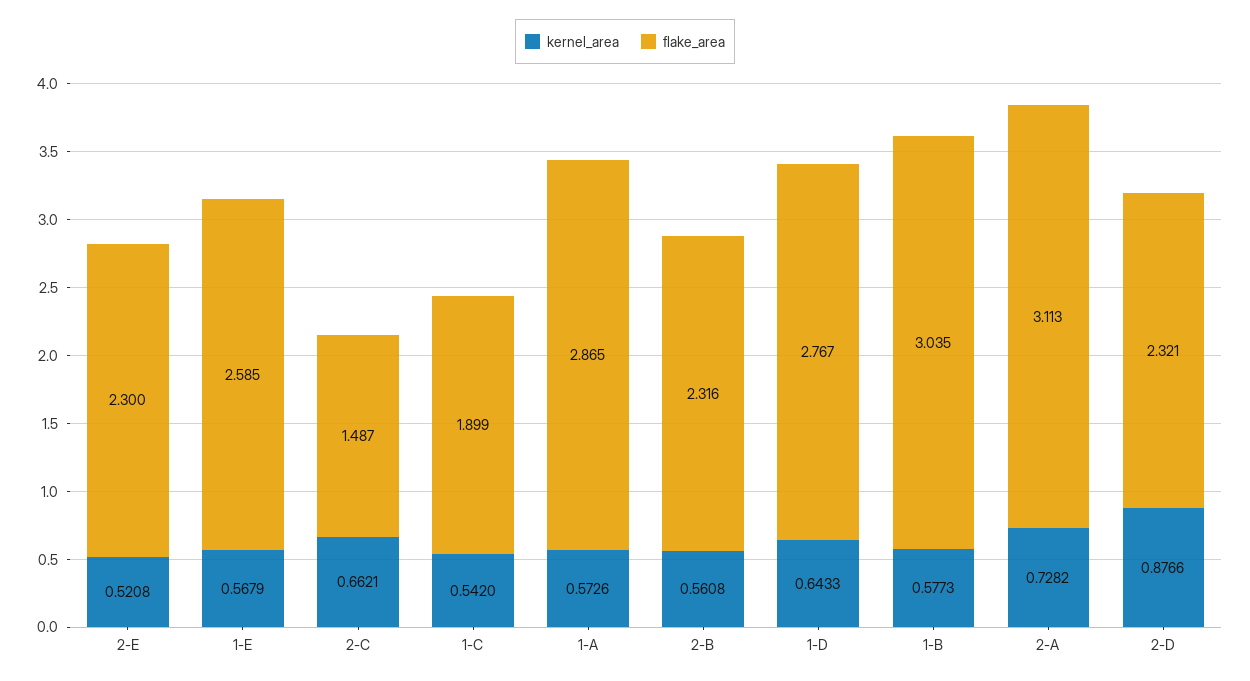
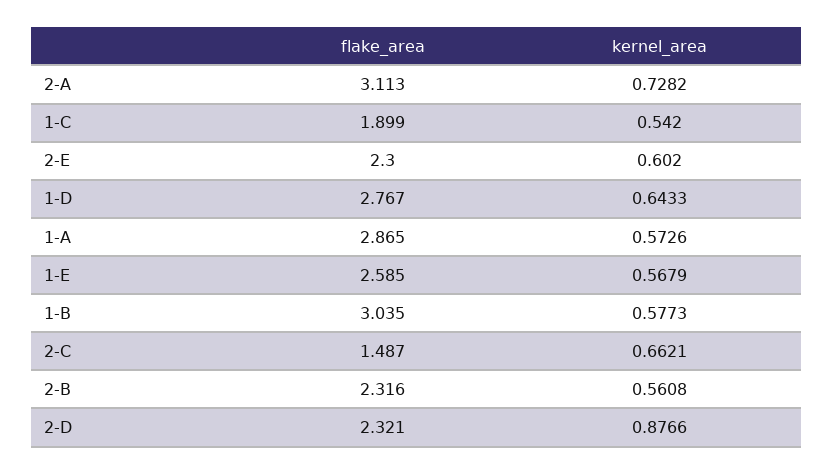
kernel_area, 2-E: 0.5208 -> 0.602

